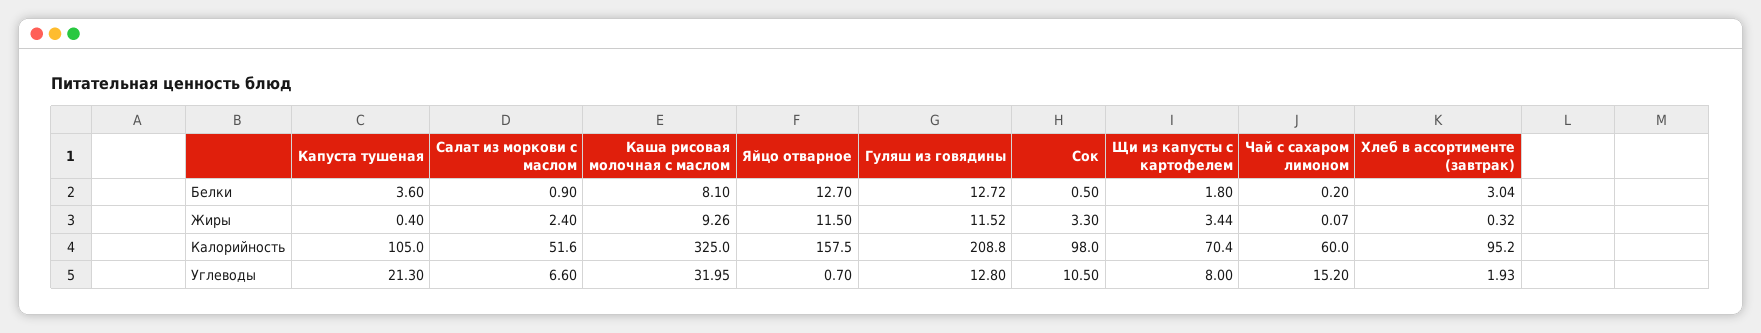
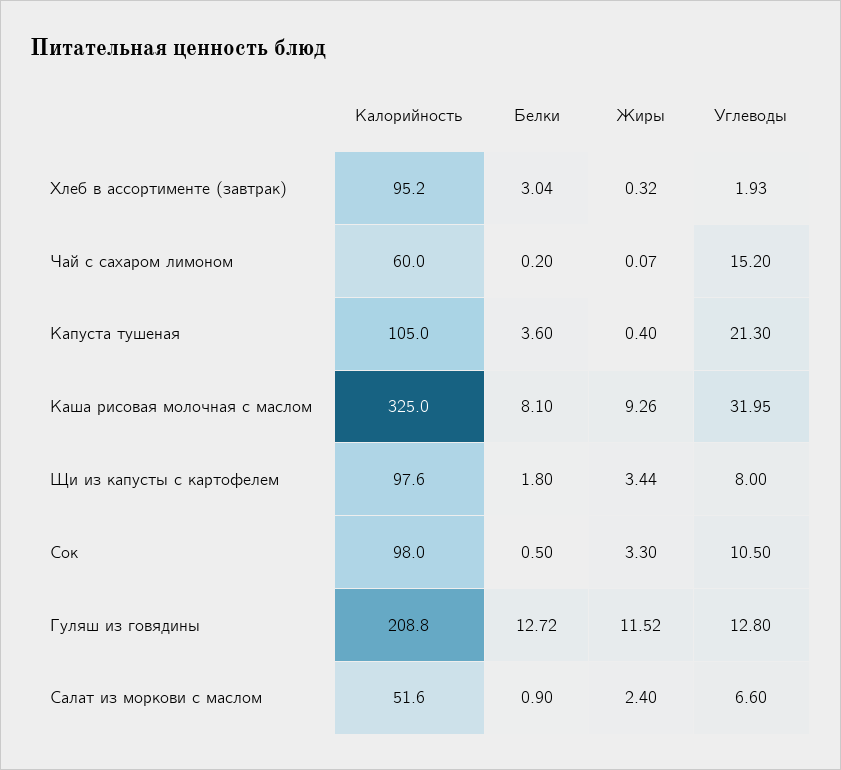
Яйцо отварное, Белки: 12.7 -> none
Яйцо отварное, Жиры: 11.5 -> none
Яйцо отварное, Калорийность: 157.5 -> none
Щи из капусты с картофелем, Калорийность: 70.4 -> 97.6
Яйцо отварное, Углеводы: 0.7 -> none

